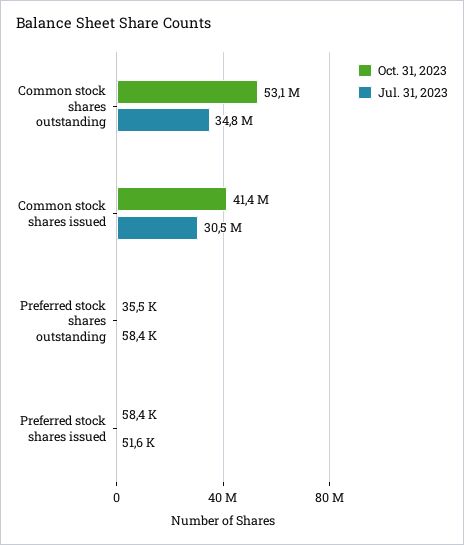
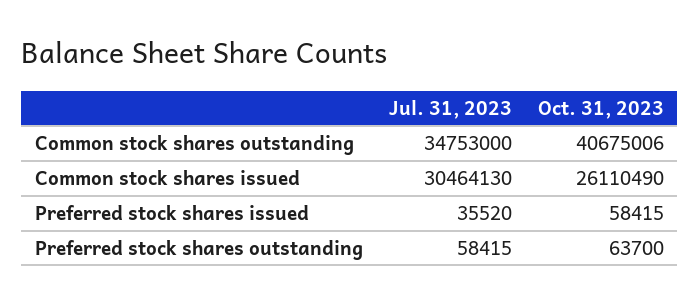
Oct. 31, 2023, Common stock shares outstanding: 53100000 -> 40675006
Oct. 31, 2023, Common stock shares issued: 41400000 -> 26110490
Oct. 31, 2023, Preferred stock shares outstanding: 35500 -> 63700
Jul. 31, 2023, Preferred stock shares issued: 51600 -> 35520

